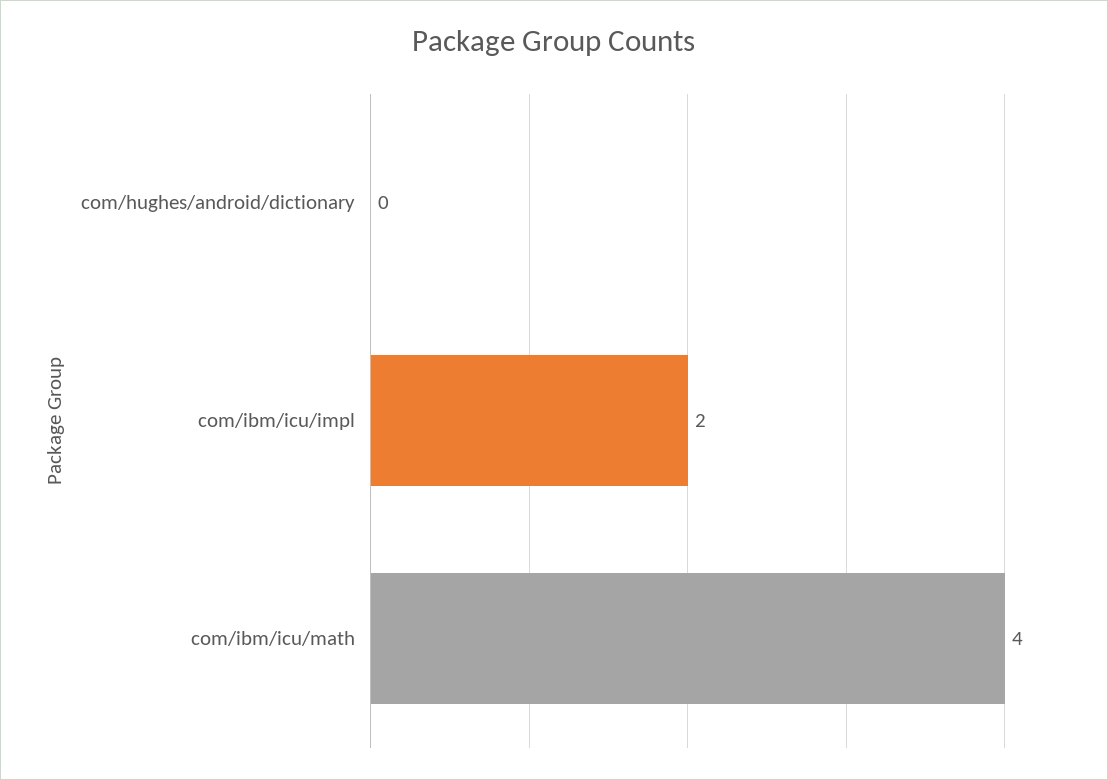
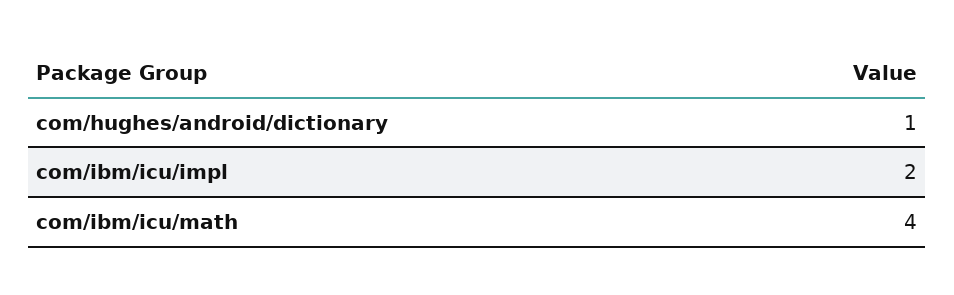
com/hughes/android/dictionary: 0 -> 1

